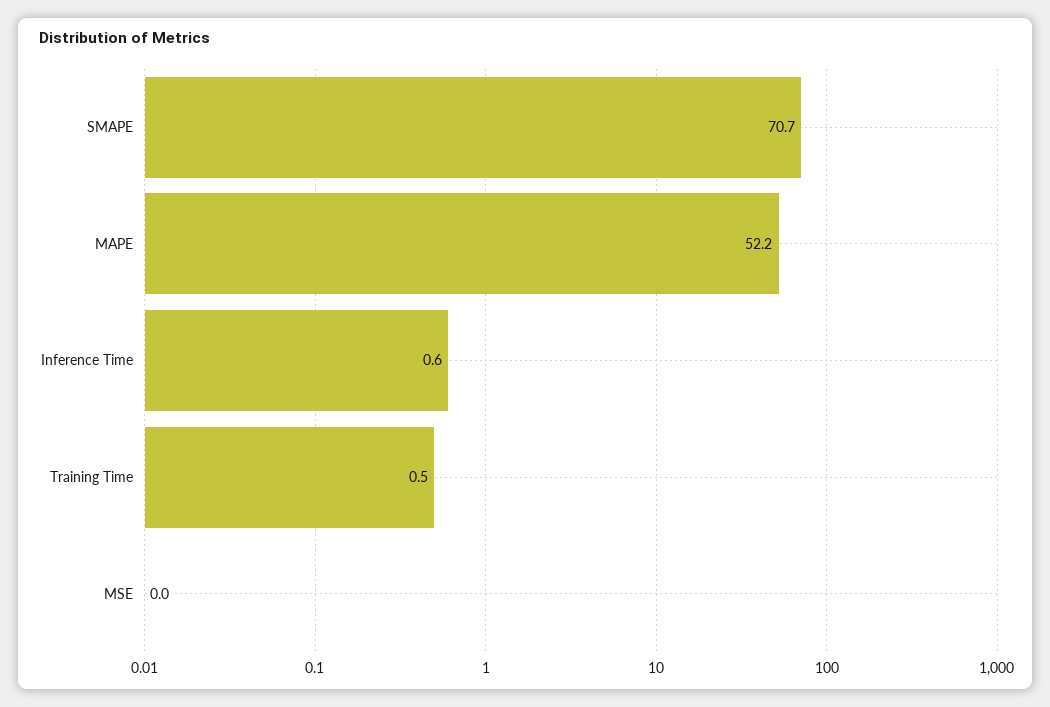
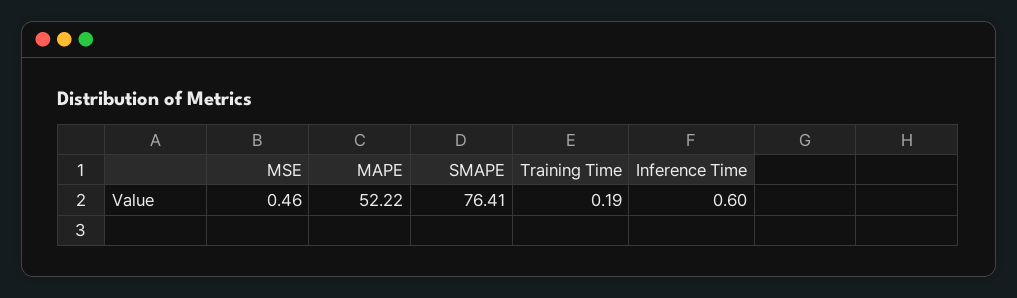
SMAPE: 70.7 -> 76.41
Training Time: 0.5 -> 0.19
MSE: 0 -> 0.46

